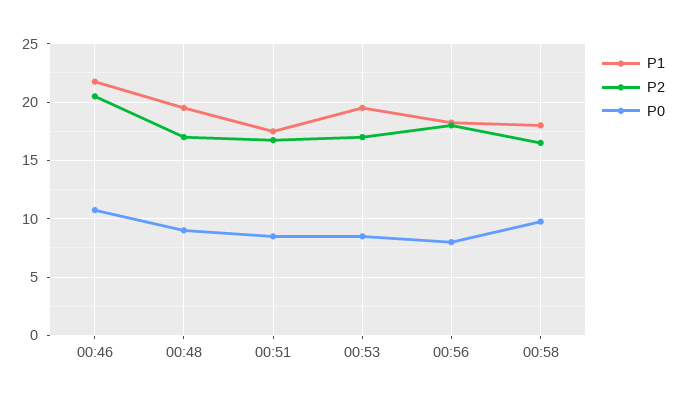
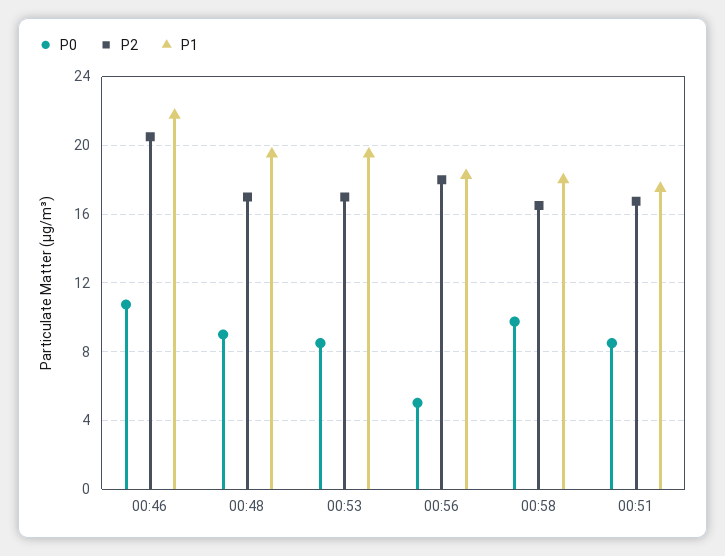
P0, 00:56: 8 -> 5

